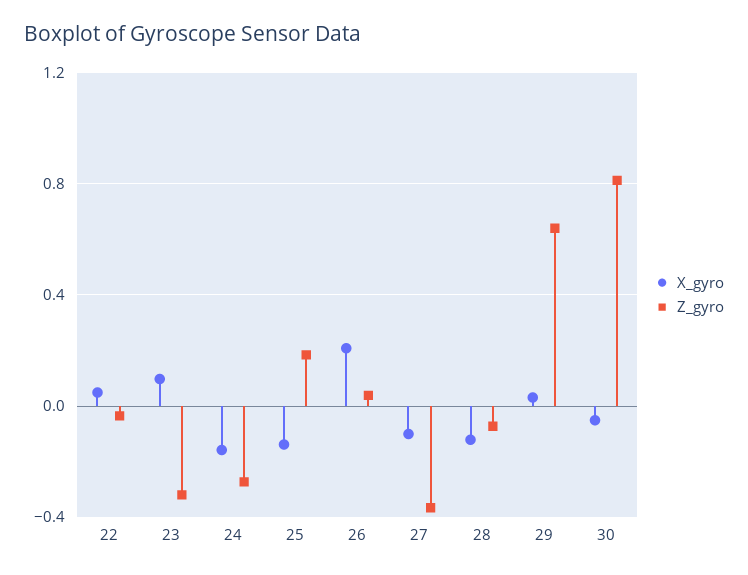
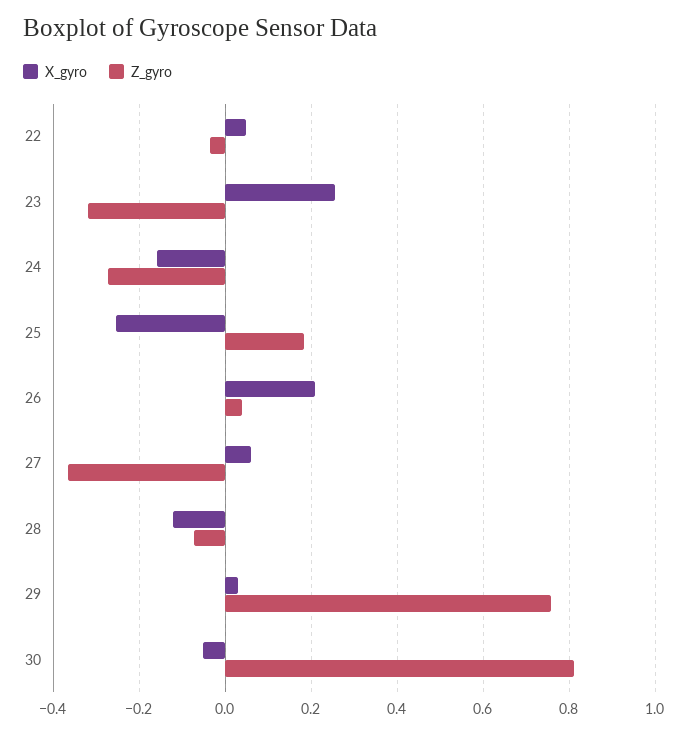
X_gyro, 23: 0.1 -> 0.26
X_gyro, 25: -0.15 -> -0.26
X_gyro, 27: -0.1 -> 0.06
Z_gyro, 29: 0.65 -> 0.76

